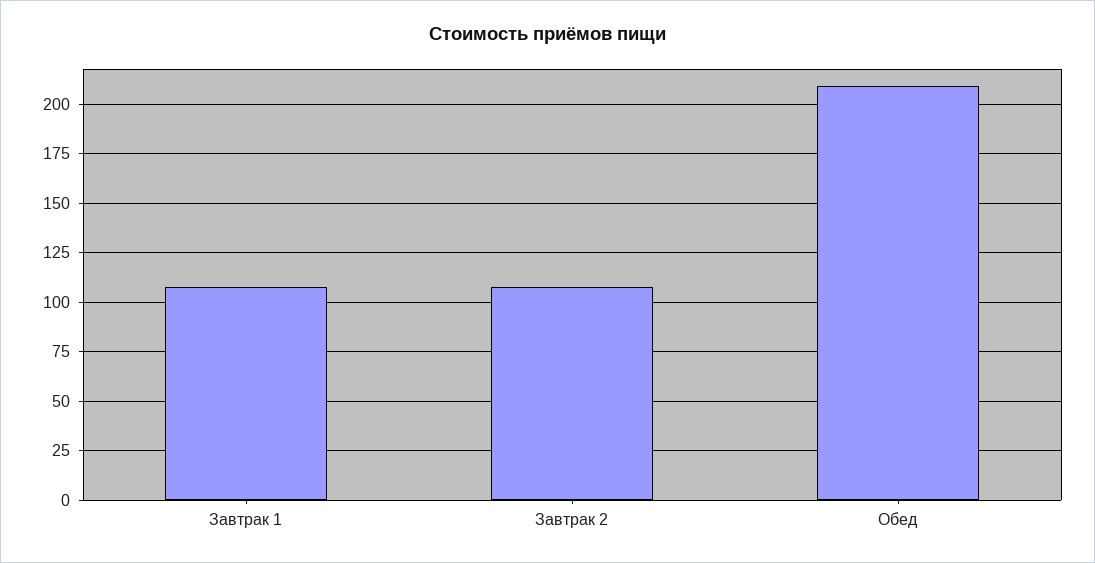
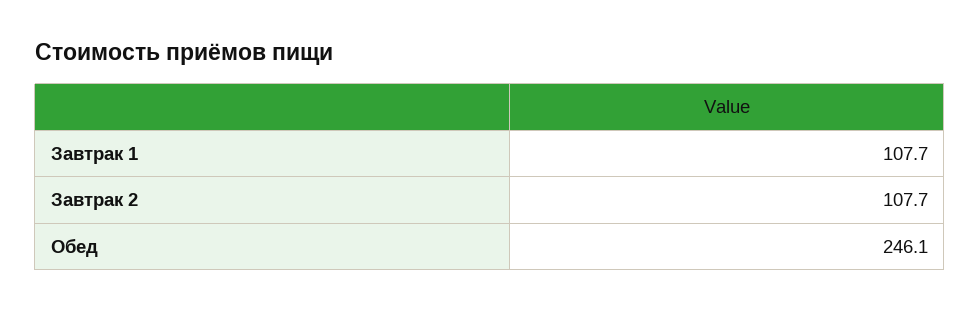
Обед: 210 -> 246.1

